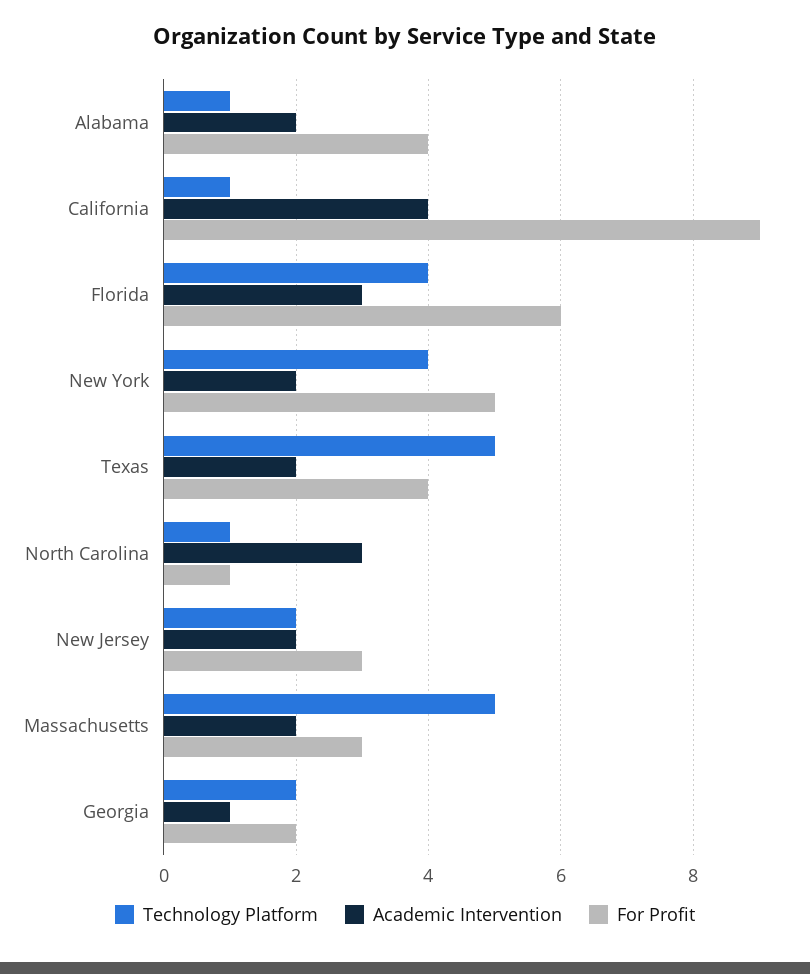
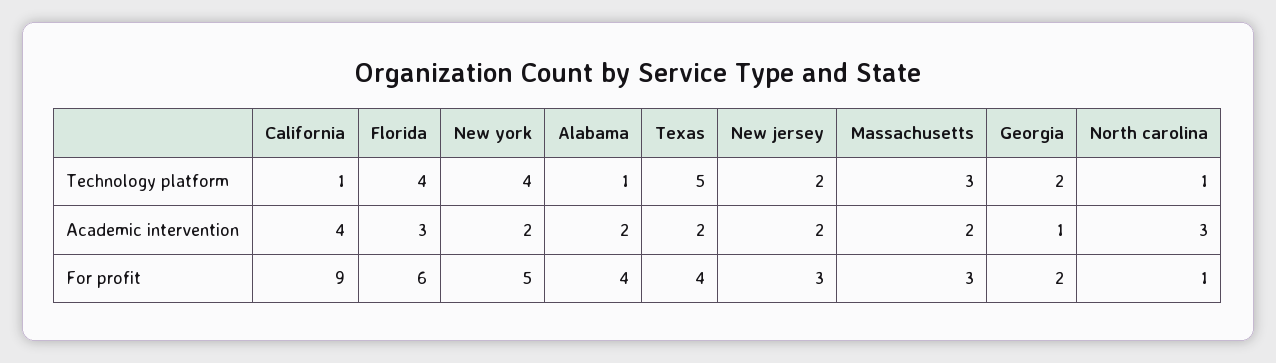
Technology Platform, Massachusetts: 5 -> 3

